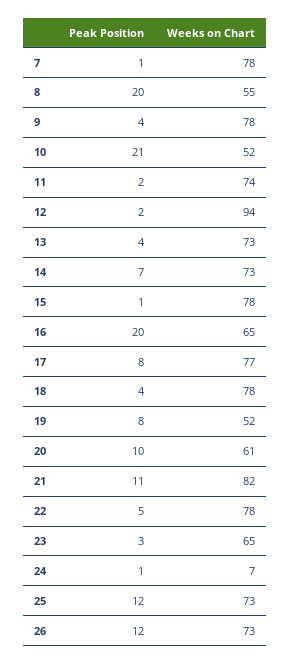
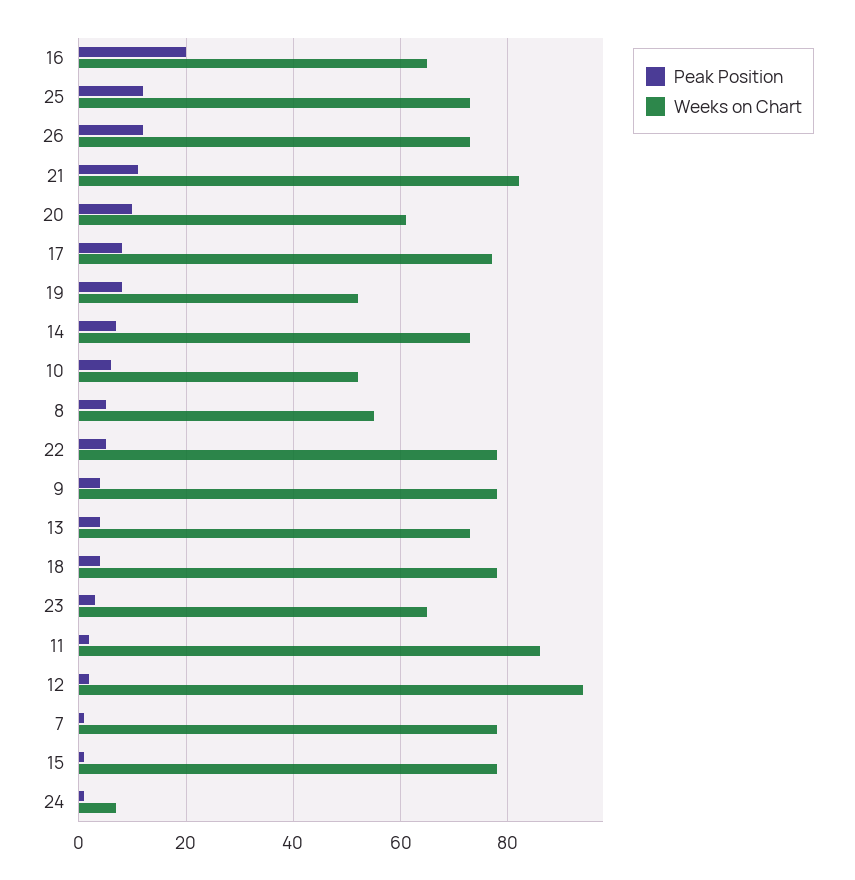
Peak Position, 8: 20 -> 5
Peak Position, 10: 21 -> 5
Weeks on Chart, 11: 74 -> 85

